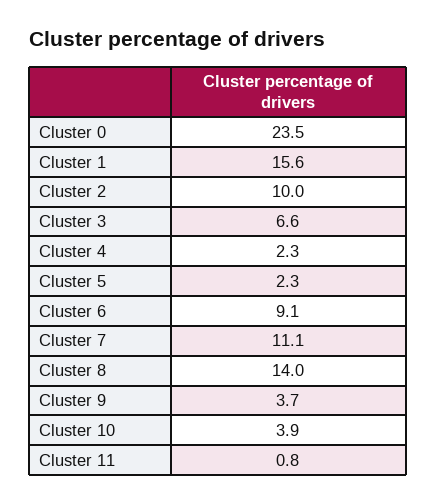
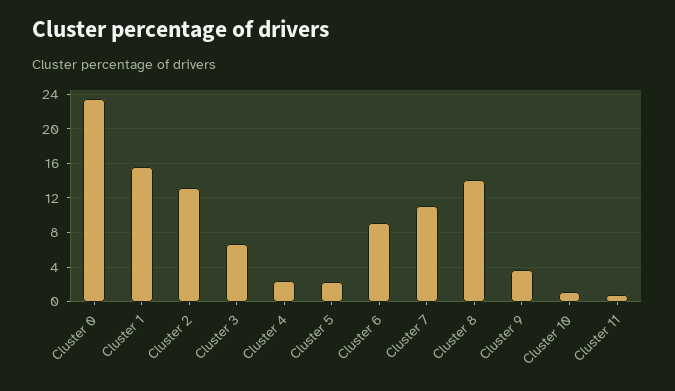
Cluster 2: 10 -> 13
Cluster 10: 3.9 -> 1

